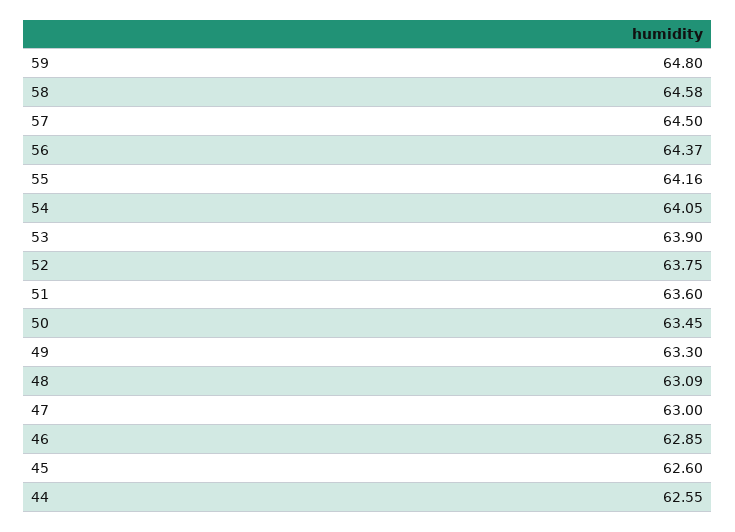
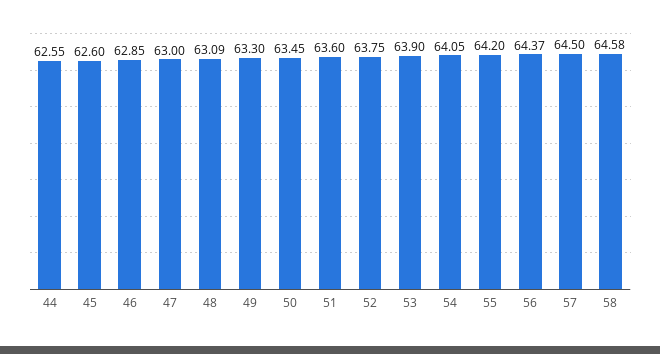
59: 64.8 -> none
55: 64.16 -> 64.2

